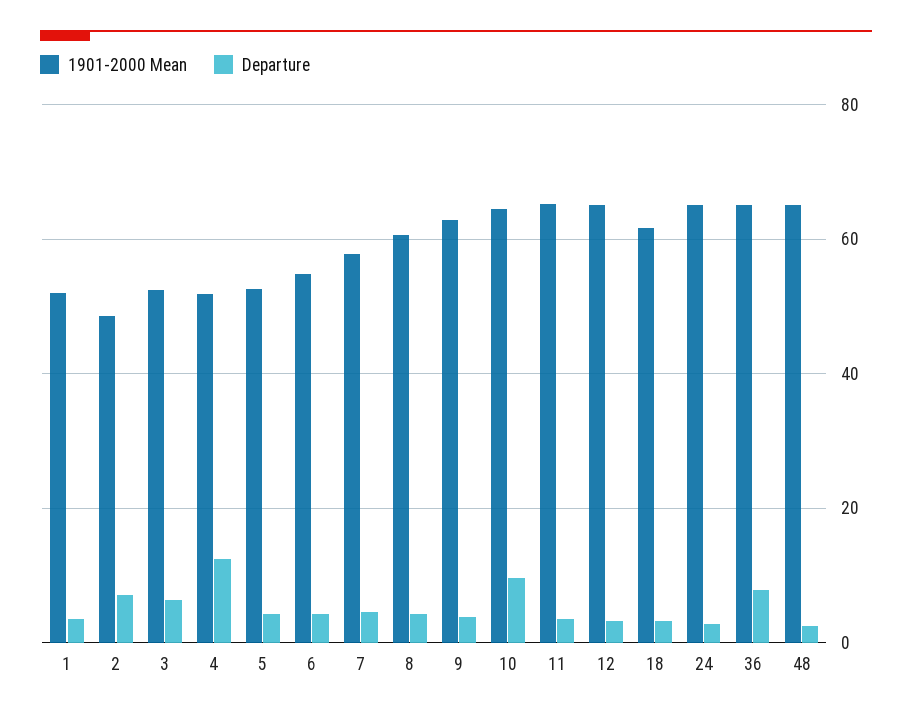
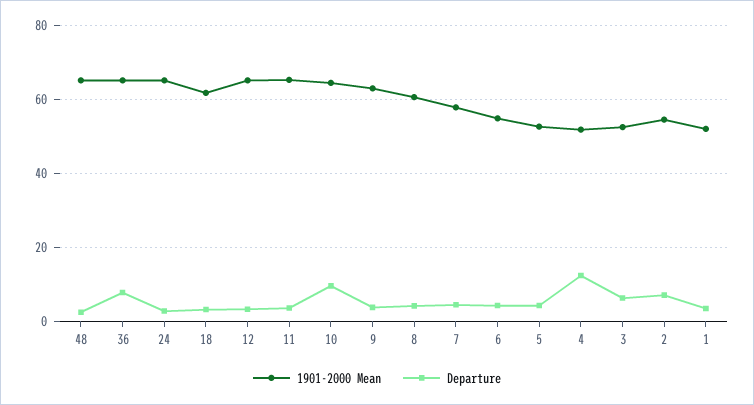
1901-2000 Mean, 2: 48 -> 54

